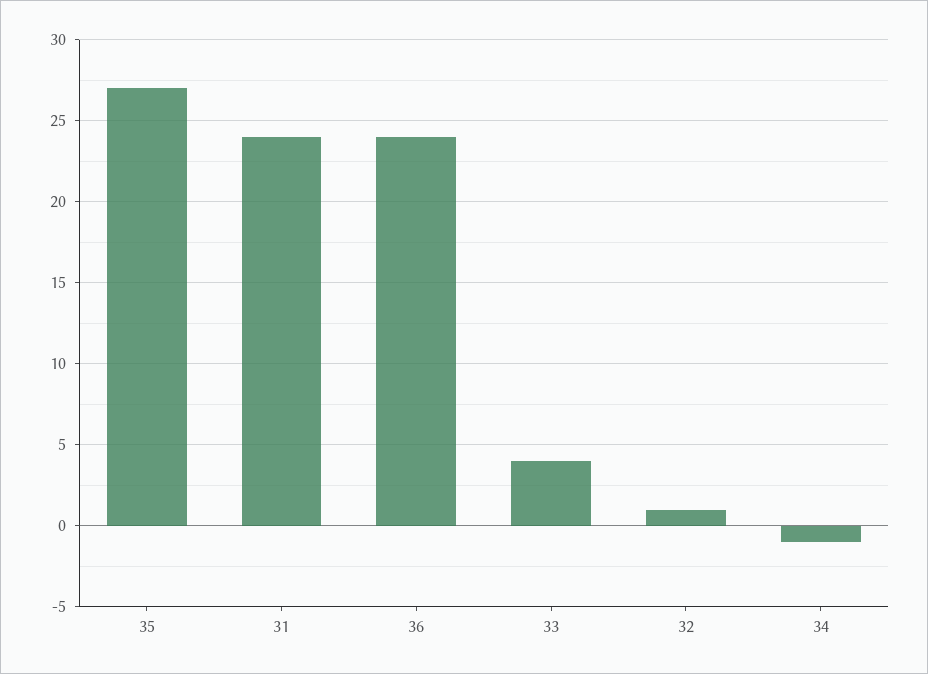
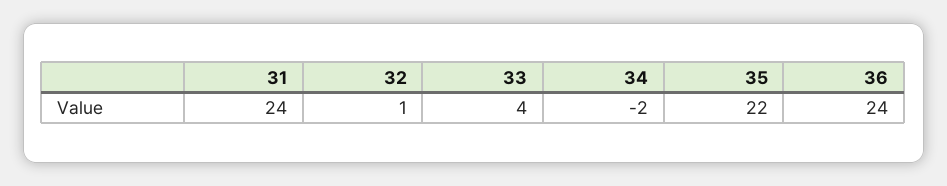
35: 27 -> 22
34: -1 -> -2

